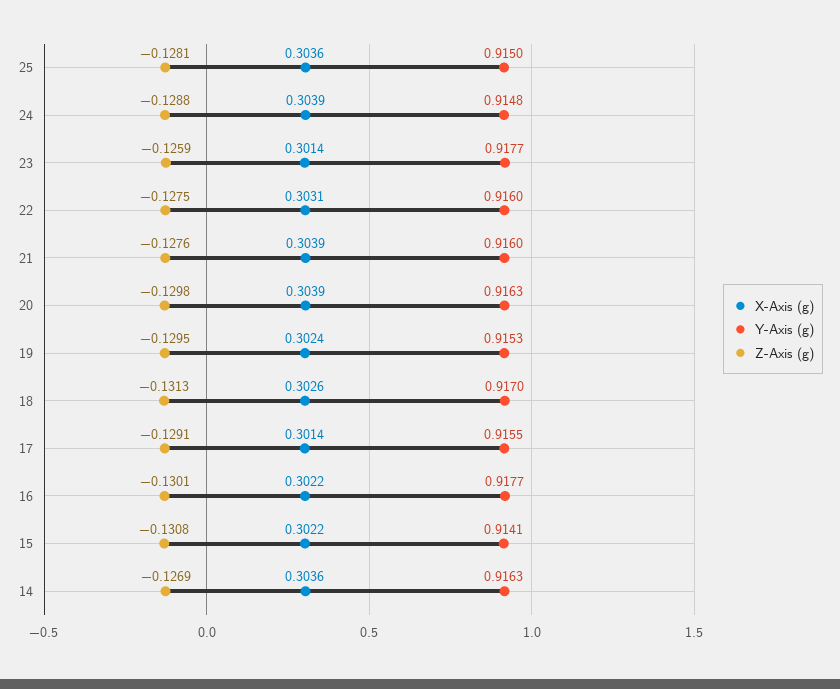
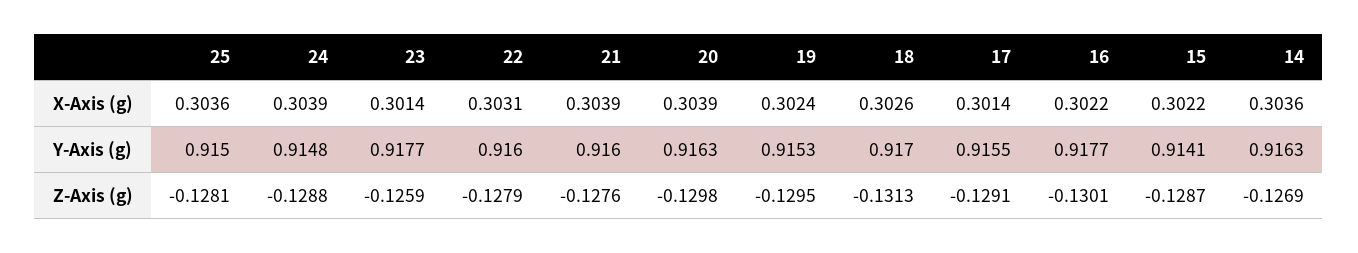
Z-Axis (g), 22: -0.1275 -> -0.1279
Z-Axis (g), 15: -0.1308 -> -0.1287

